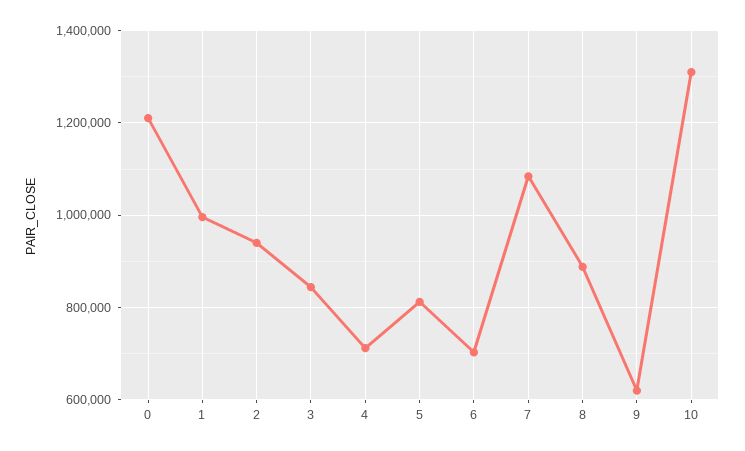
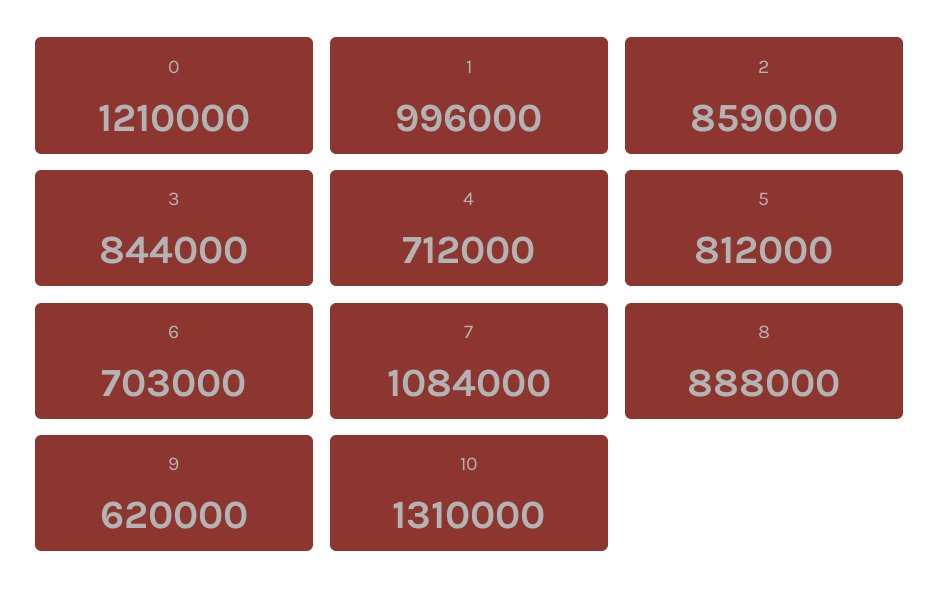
2: 940000 -> 859000

